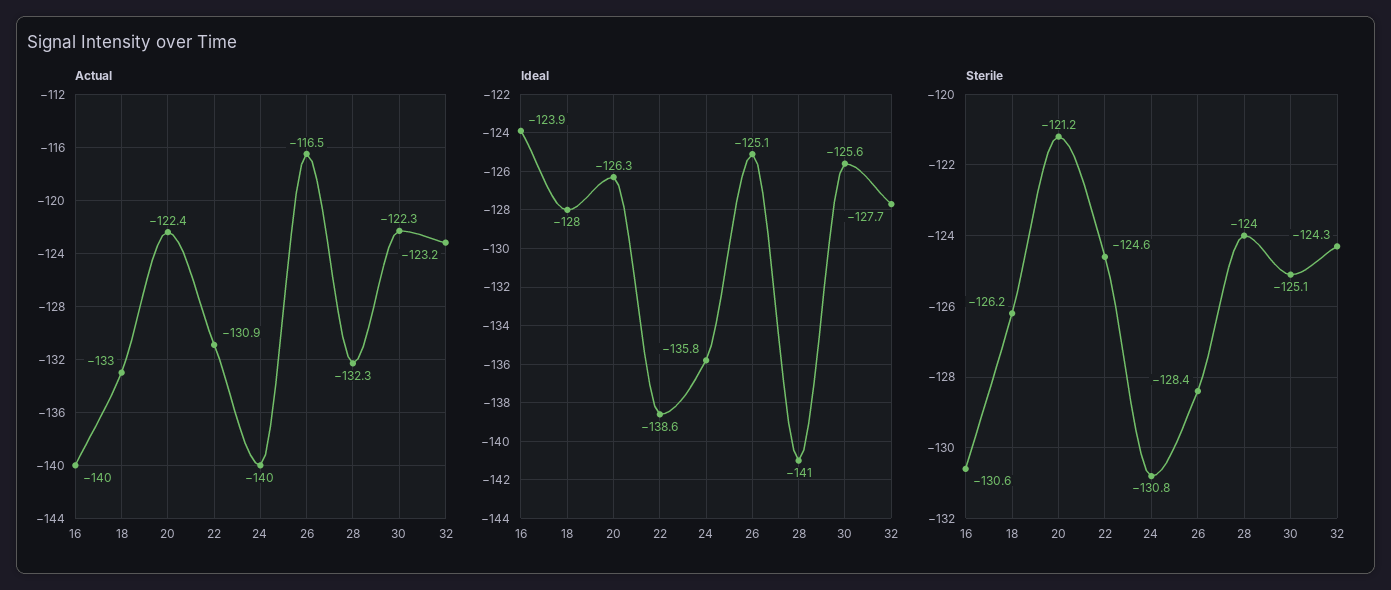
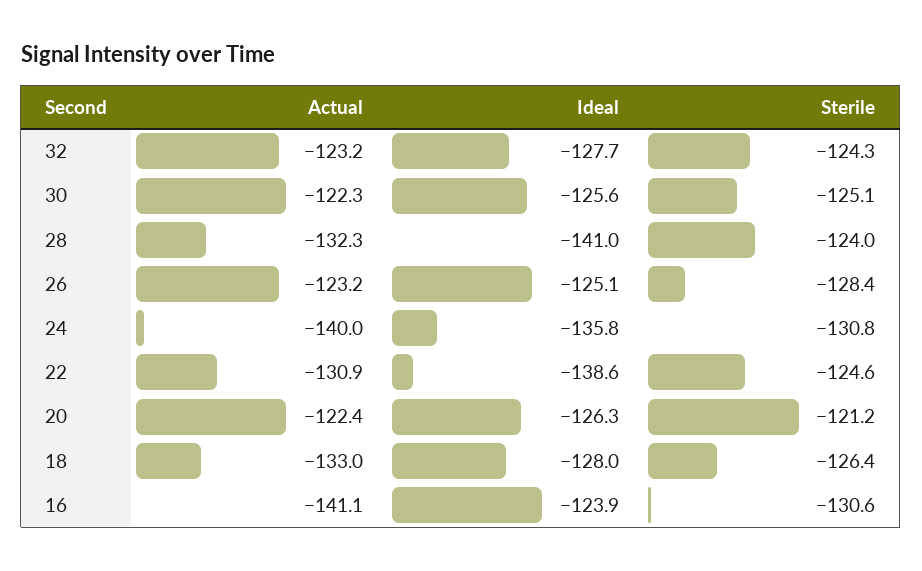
Actual, 16: -140 -> -141.1
Actual, 26: -116.5 -> -123.2
Sterile, 18: -126.2 -> -126.4

